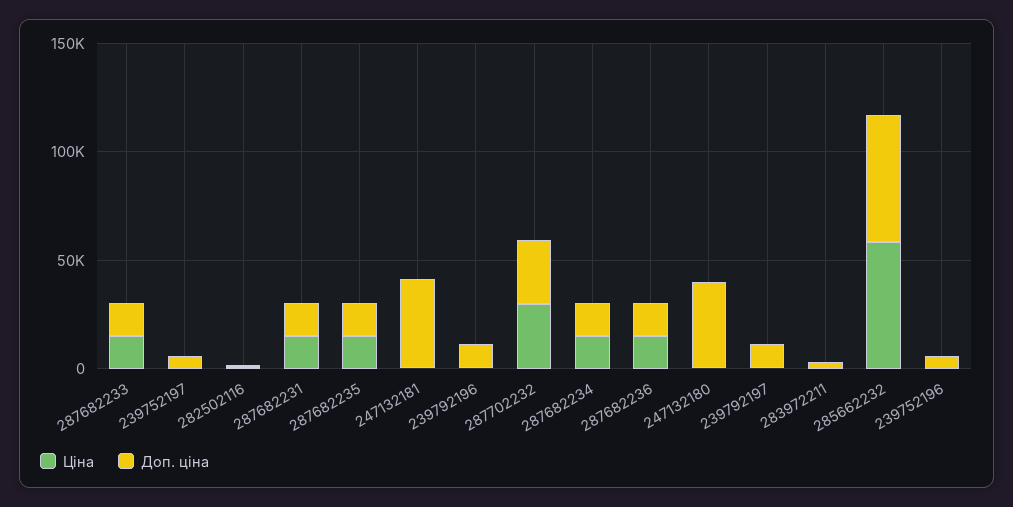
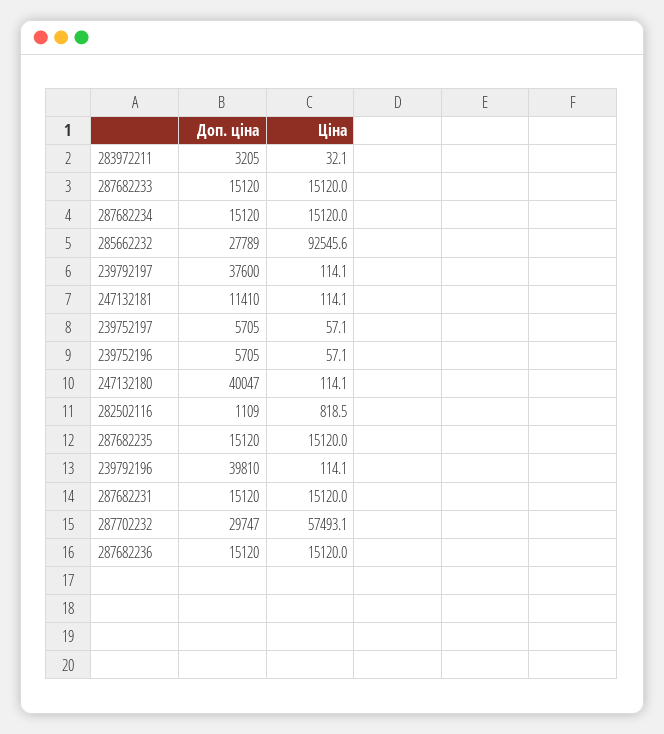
Доп. ціна, 247132181: 40000 -> 11410
Доп. ціна, 239792196: 10000 -> 39810
Ціна, 287702232: 30000 -> 57493.1
Доп. ціна, 239792197: 10000 -> 37600
Ціна, 285662232: 60000 -> 92545.6
Доп. ціна, 285662232: 60000 -> 27789

